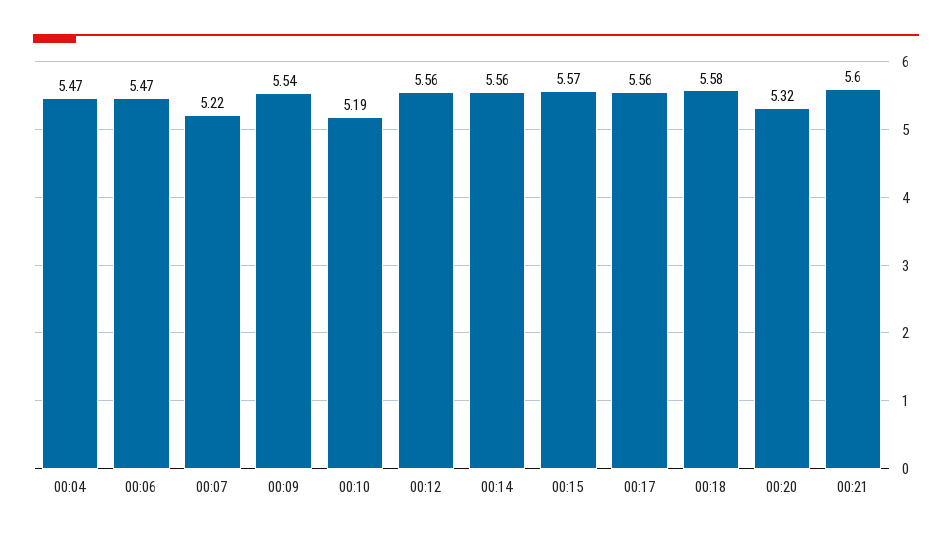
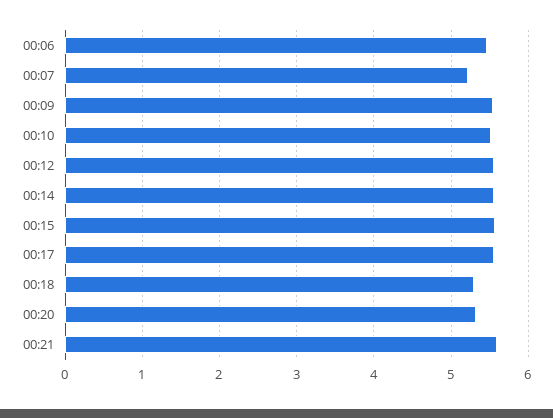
00:04: 5.47 -> none
00:10: 5.19 -> 5.5
00:18: 5.58 -> 5.3

